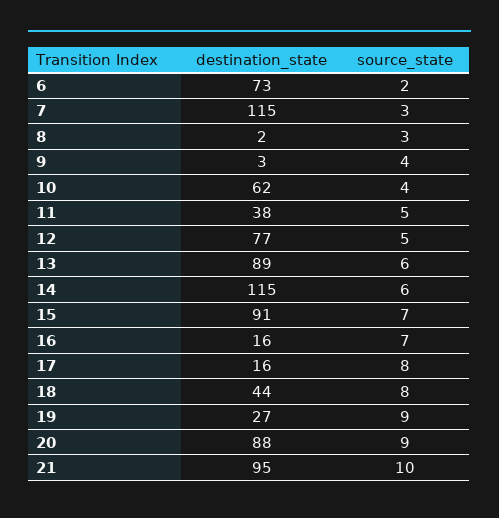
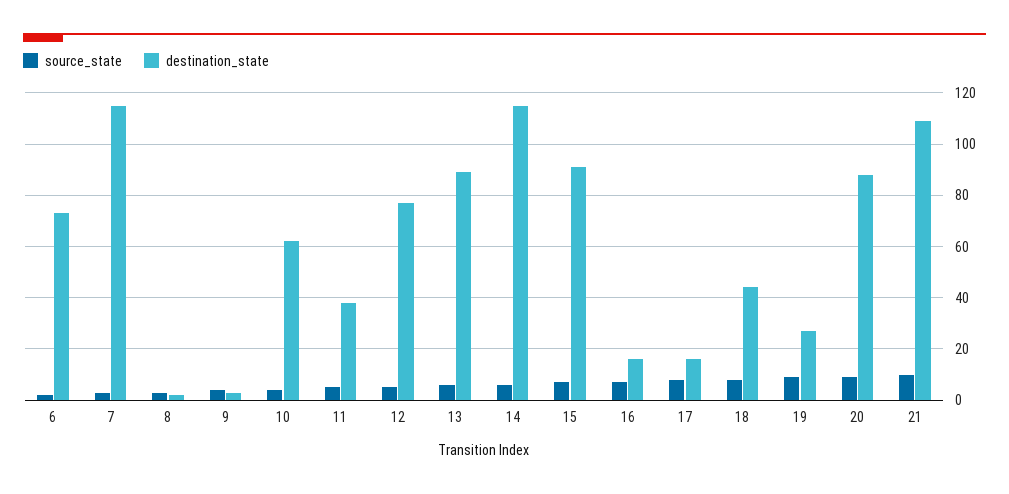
destination_state, 21: 95 -> 110

